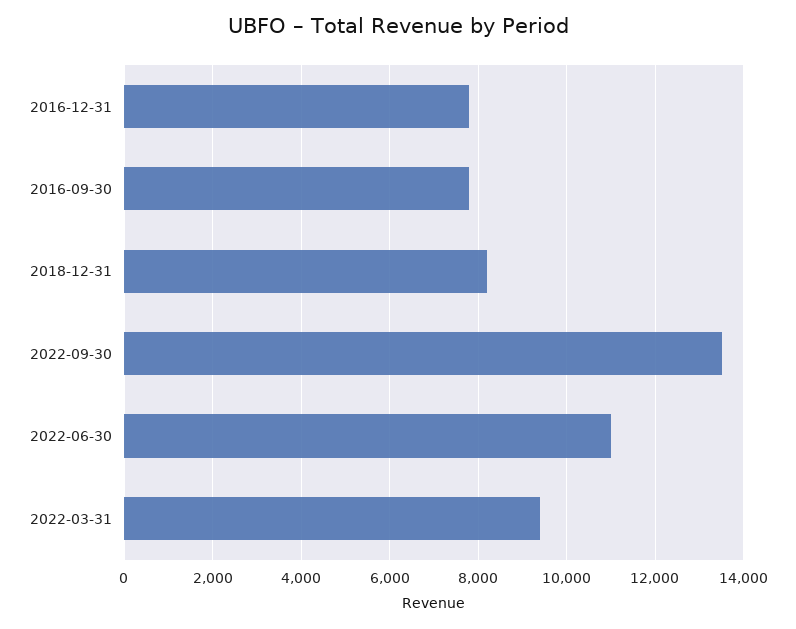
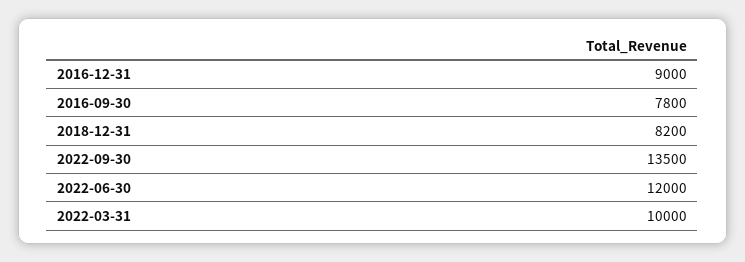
2016-12-31: 7800 -> 9000
2022-06-30: 11000 -> 12000
2022-03-31: 9400 -> 10000

